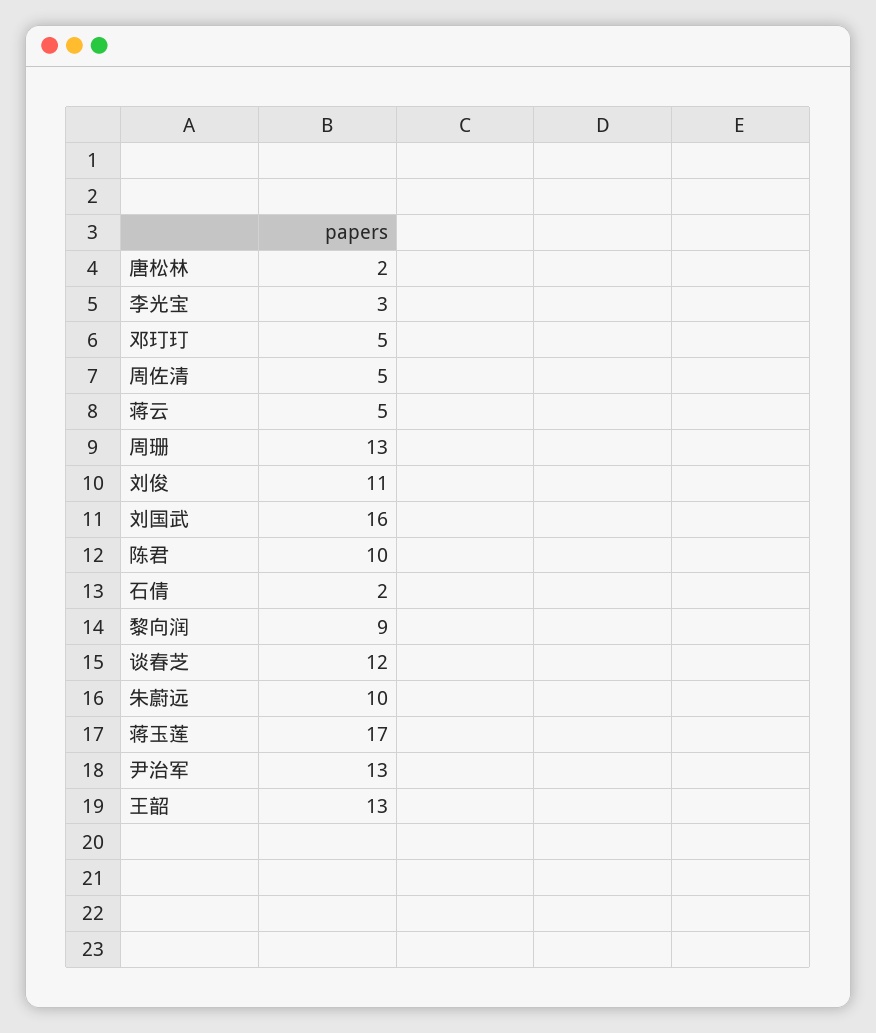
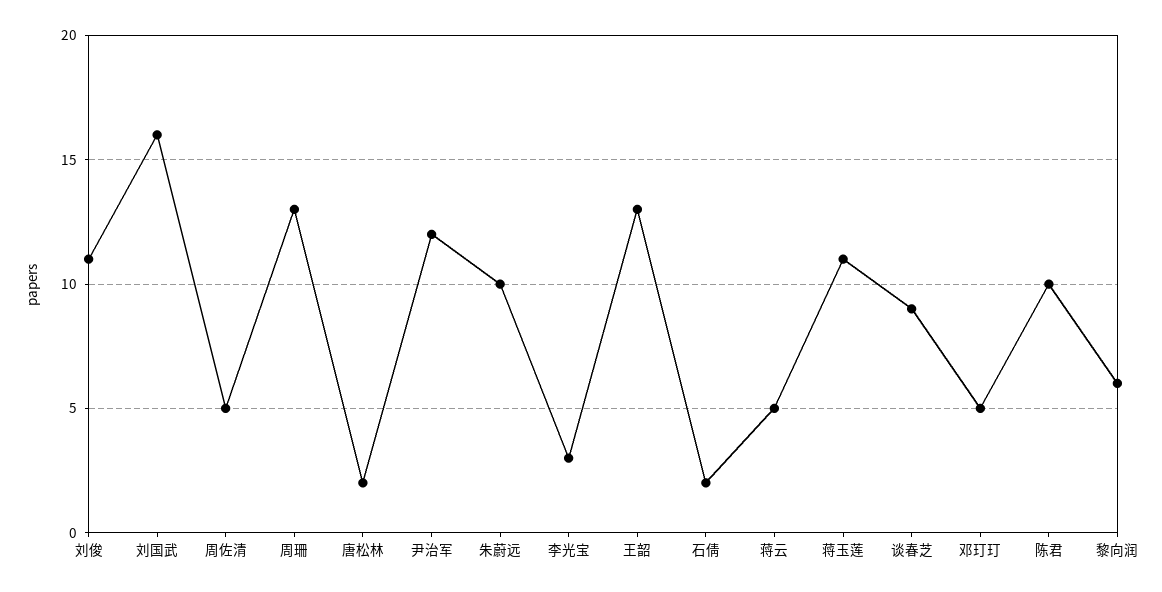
黎向润: 9 -> 6
谈春芝: 12 -> 9
蒋玉莲: 17 -> 11
尹治军: 13 -> 12

